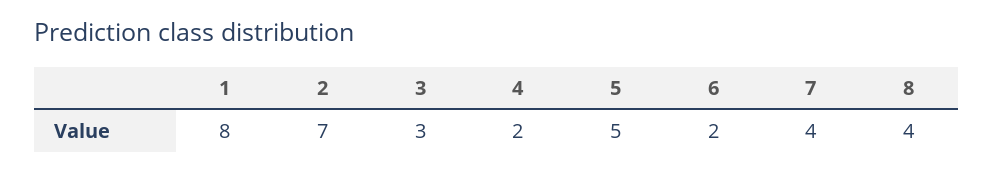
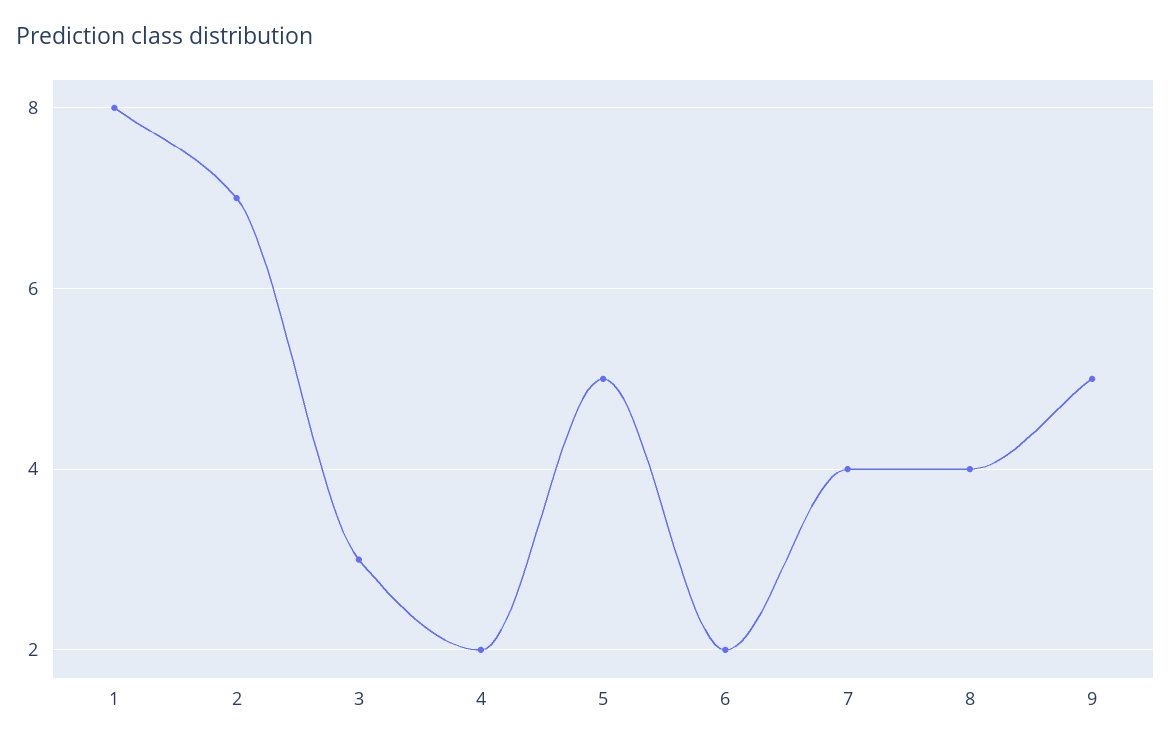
9: none -> 5

